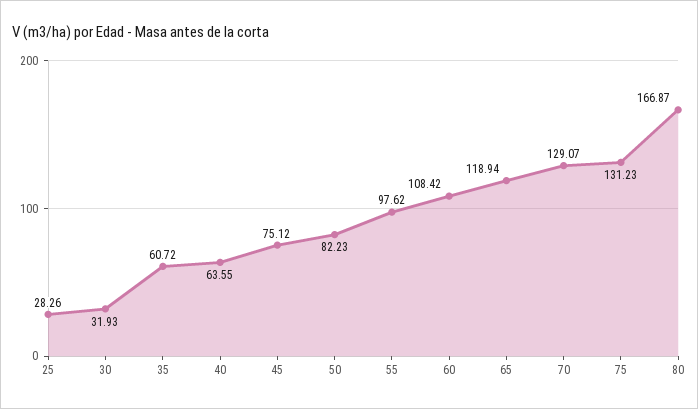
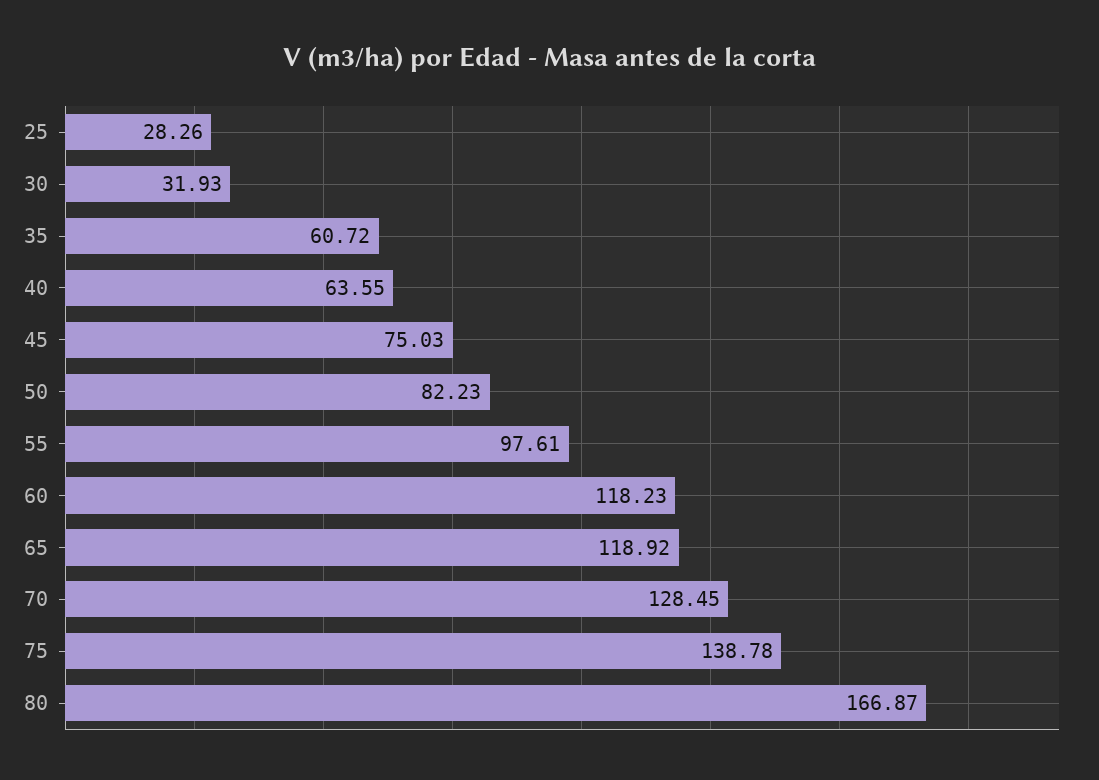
45: 75.12 -> 75.03
55: 97.62 -> 97.61
60: 108.42 -> 118.23
65: 118.94 -> 118.92
70: 129.07 -> 128.45
75: 131.23 -> 138.78

